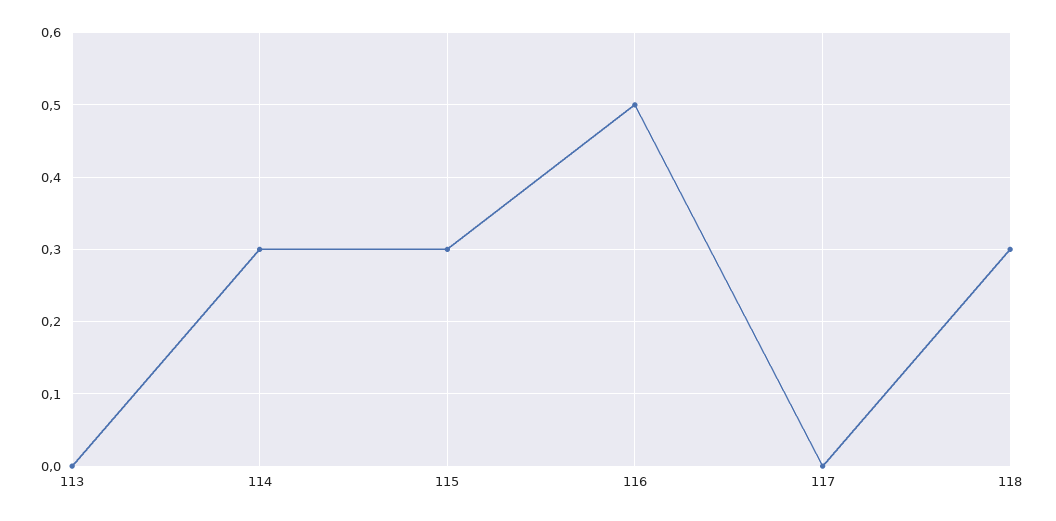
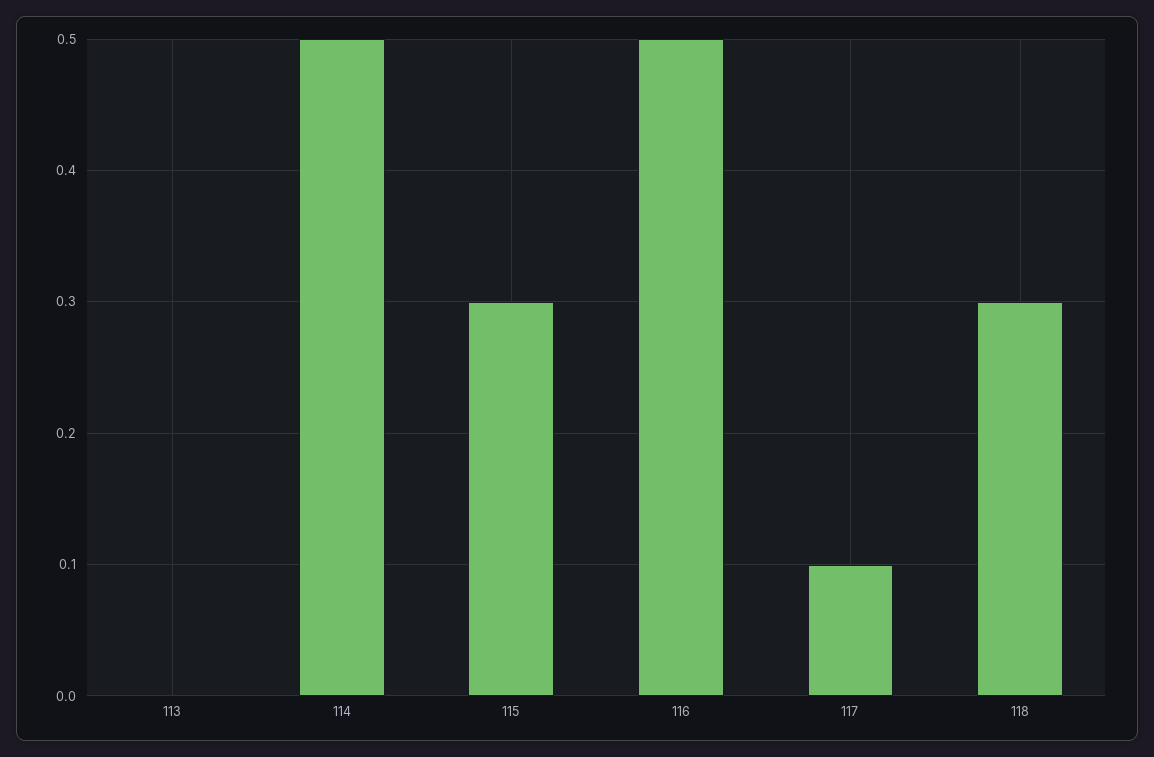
114: 0.3 -> 0.5
117: 0 -> 0.1

